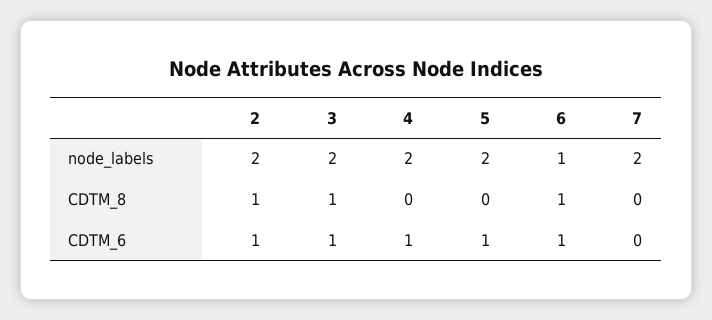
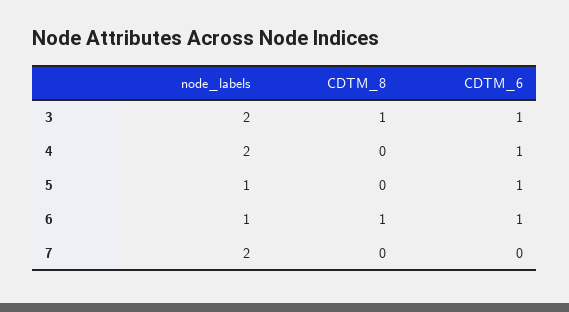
2, node_labels: 2 -> none
5, node_labels: 2 -> 1
2, CDTM_8: 1 -> none
2, CDTM_6: 1 -> none

